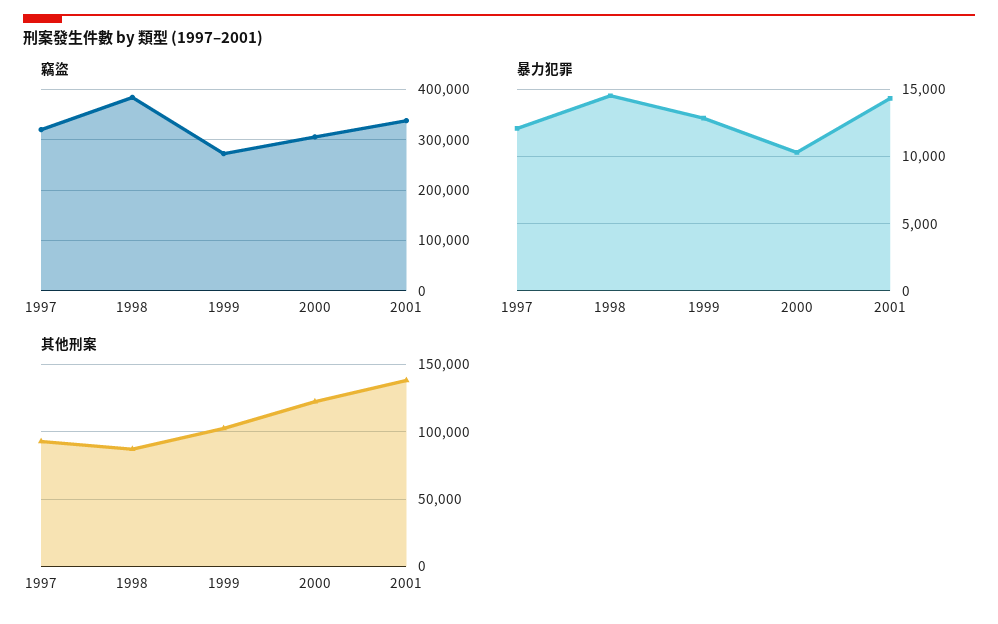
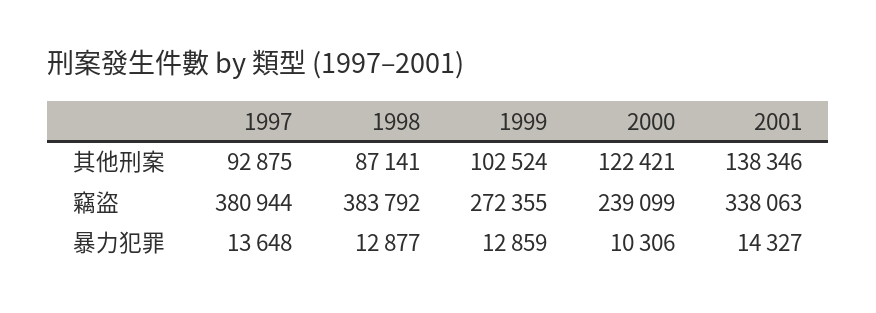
竊盜, 1997: 320000 -> 380944
竊盜, 2000: 300000 -> 239099
暴力犯罪, 1997: 12000 -> 13648
暴力犯罪, 1998: 14500 -> 12877

